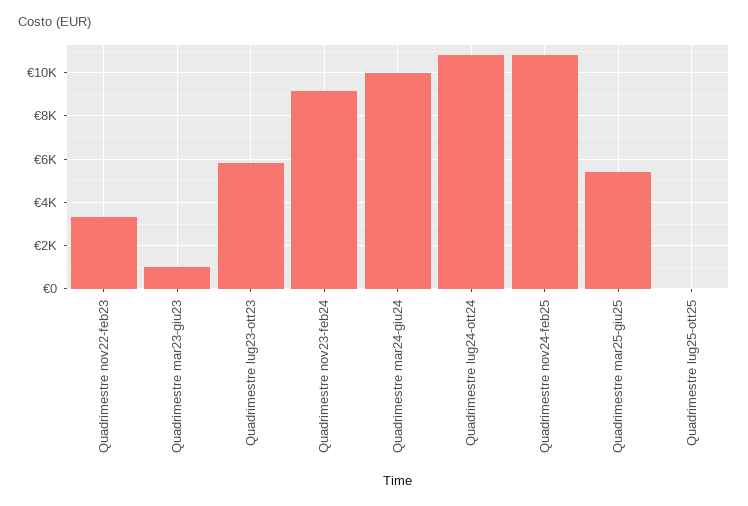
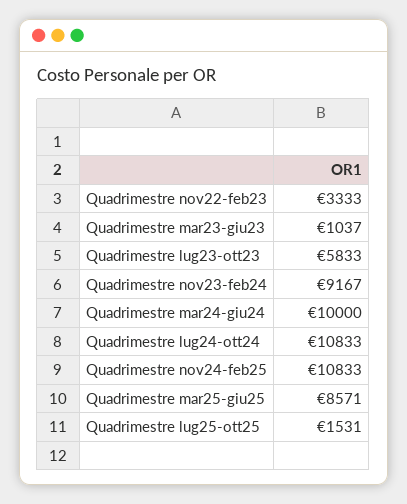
Quadrimestre mar25-giu25: 5500 -> 8571
Quadrimestre lug25-ott25: 0 -> 1531

